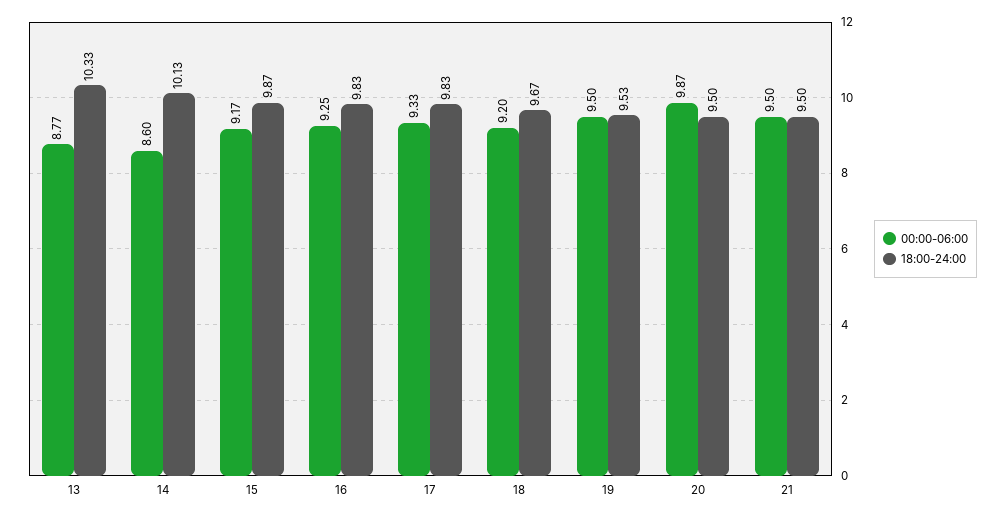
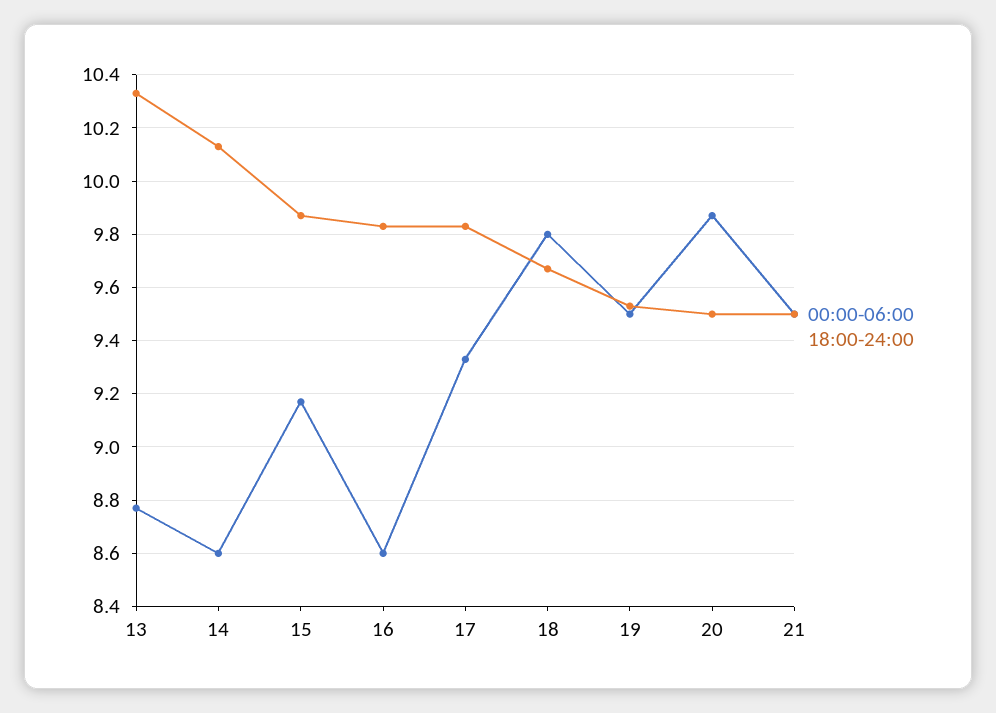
00:00-06:00, 16: 9.25 -> 8.6
00:00-06:00, 18: 9.2 -> 9.8

